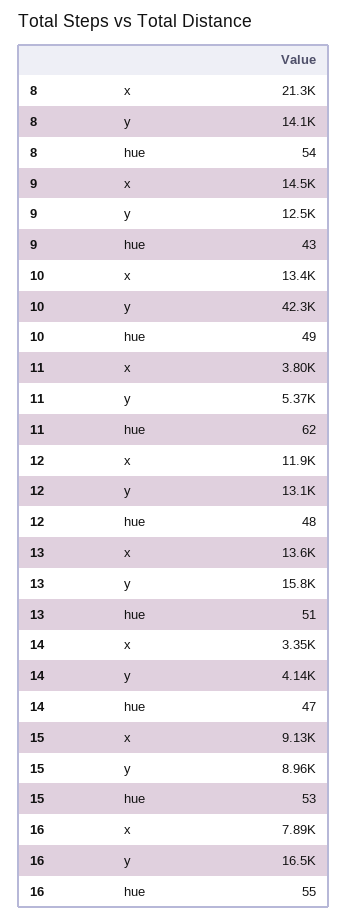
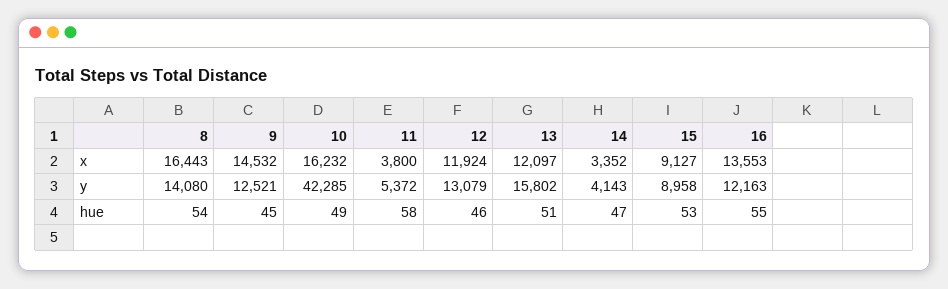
8, x: 21300 -> 16443
9, hue: 43 -> 45
10, x: 13400 -> 16232
11, hue: 62 -> 58
12, hue: 48 -> 46
13, x: 13600 -> 12097
16, x: 7890 -> 13553
16, y: 16500 -> 12163

